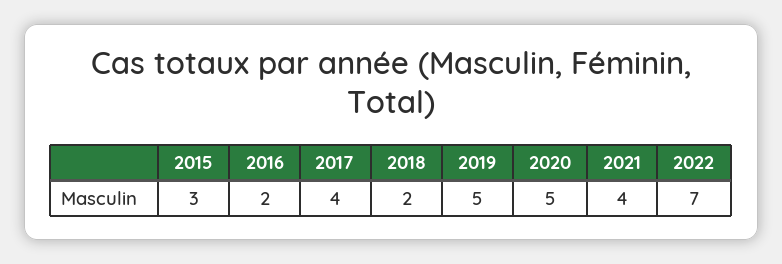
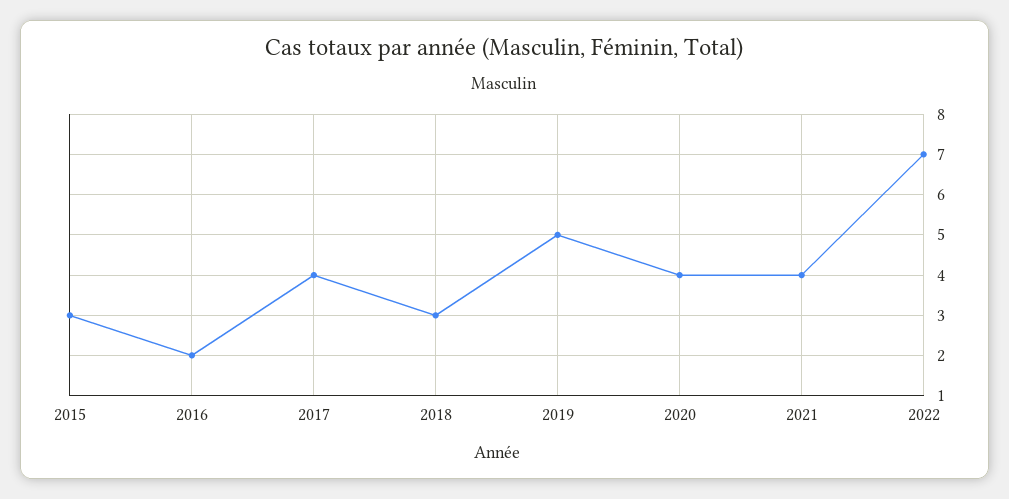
2018: 2 -> 3
2020: 5 -> 4

